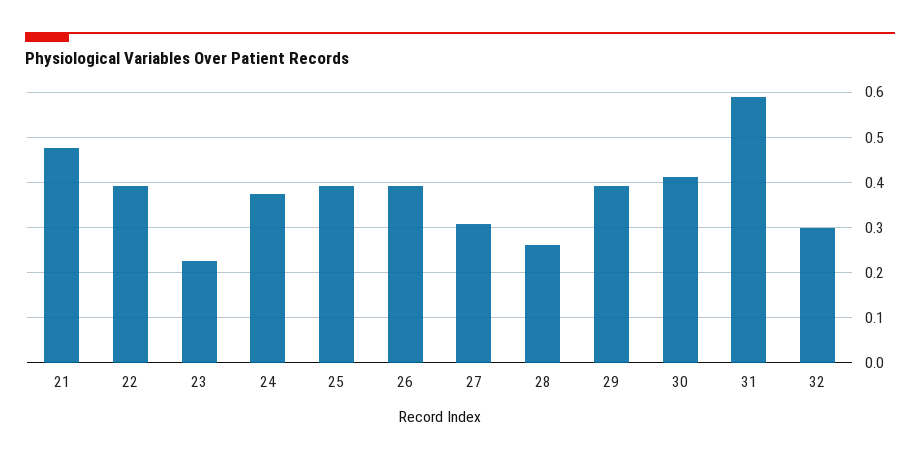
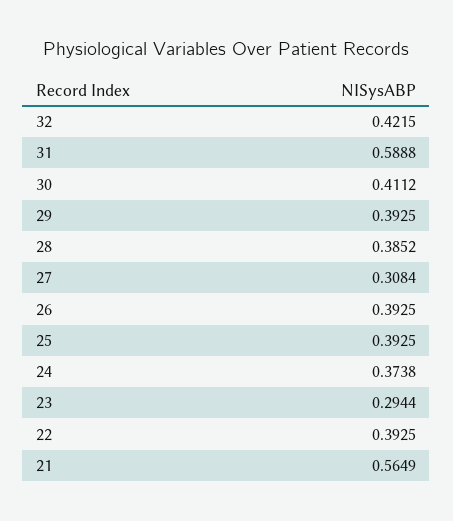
21: 0.48 -> 0.5649
23: 0.22 -> 0.2944
28: 0.26 -> 0.3852
32: 0.3 -> 0.4215

